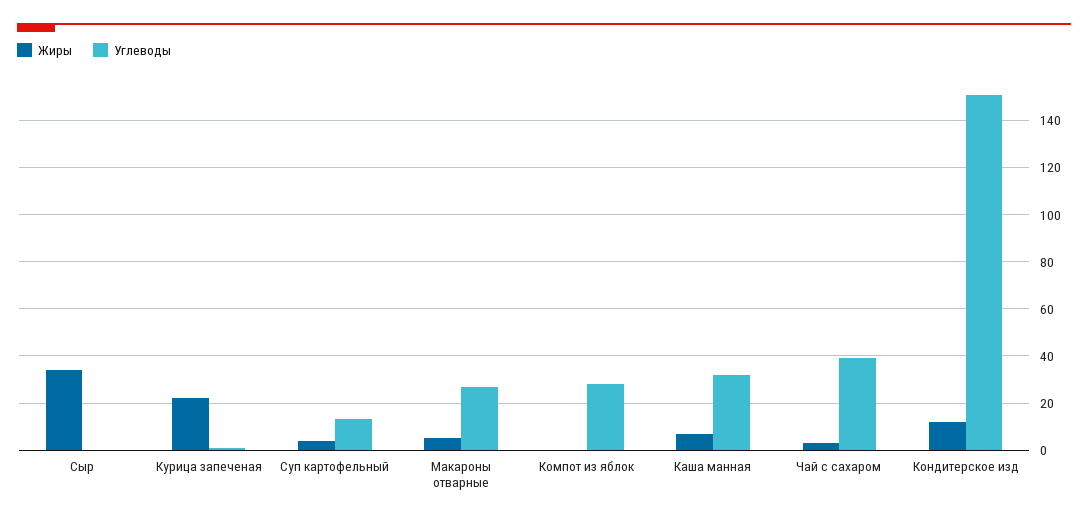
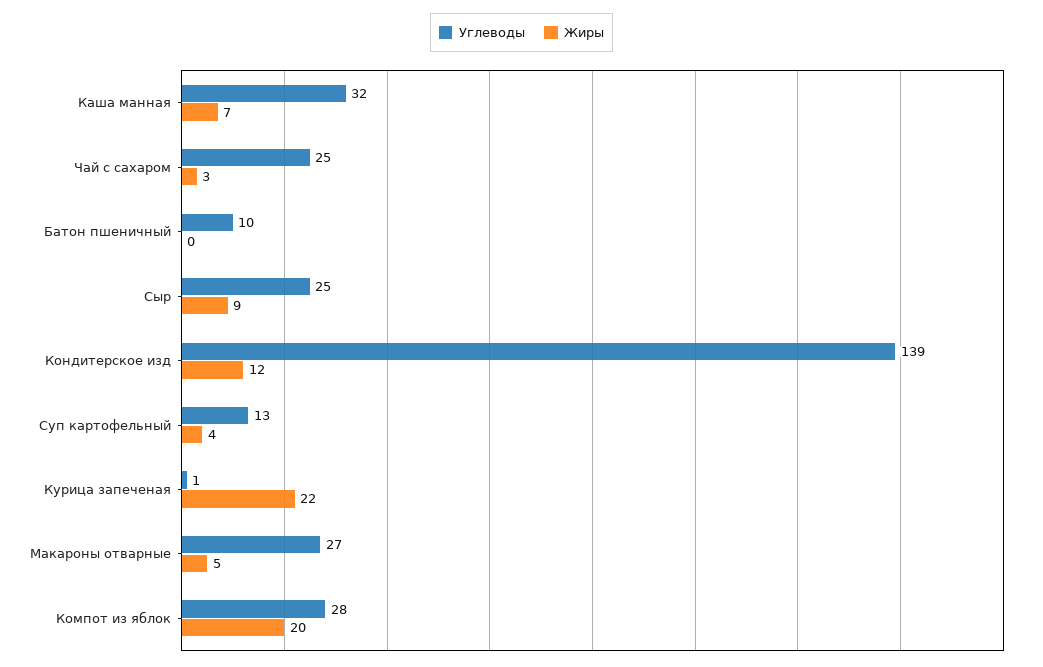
Жиры, Сыр: 35 -> 9
Углеводы, Сыр: 0 -> 25
Жиры, Компот из яблок: 0 -> 20
Углеводы, Чай с сахаром: 40 -> 25
Углеводы, Кондитерское изд: 150 -> 139
Углеводы, Батон пшеничный: none -> 10
Жиры, Батон пшеничный: none -> 0

